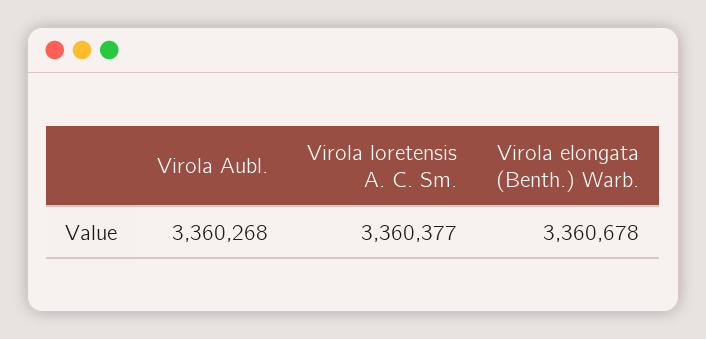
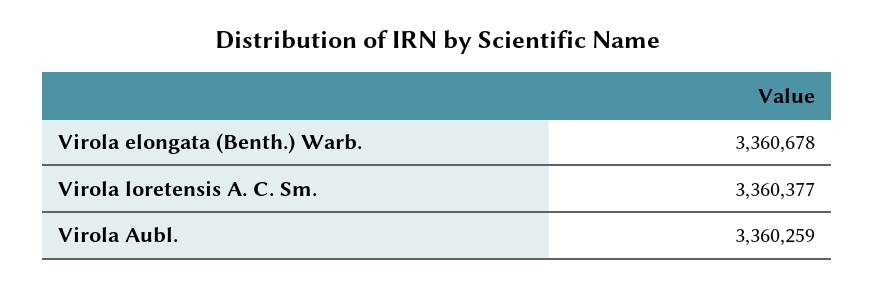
Virola Aubl.: 3360268 -> 3360259

